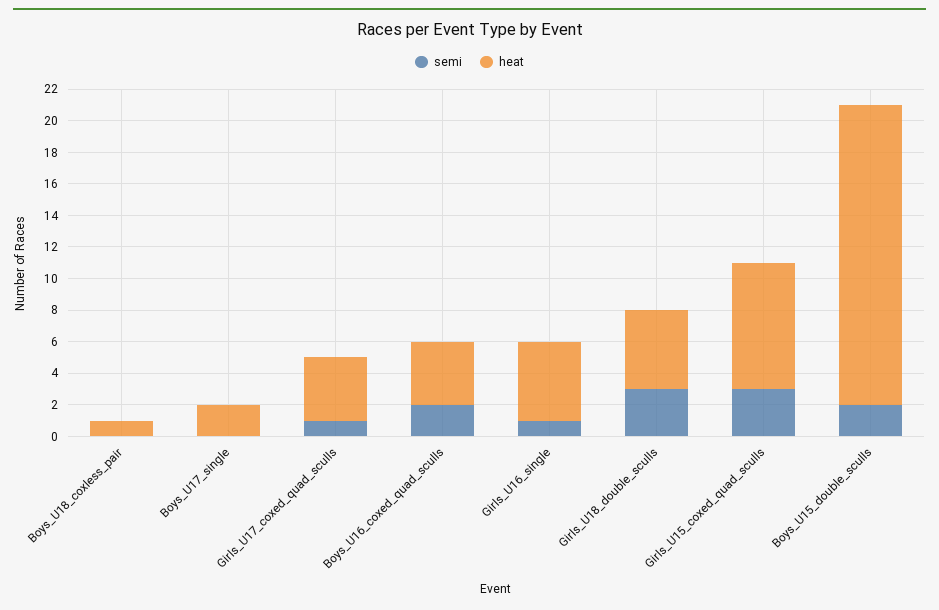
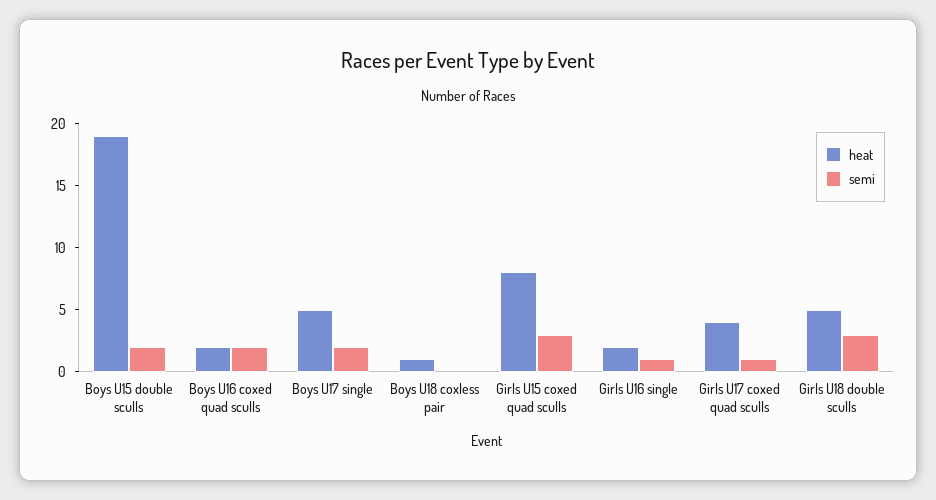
semi, Boys_U17_single: 0 -> 2
heat, Boys_U17_single: 2 -> 5
heat, Boys_U16_coxed_quad_sculls: 4 -> 2
heat, Girls_U16_single: 5 -> 2

